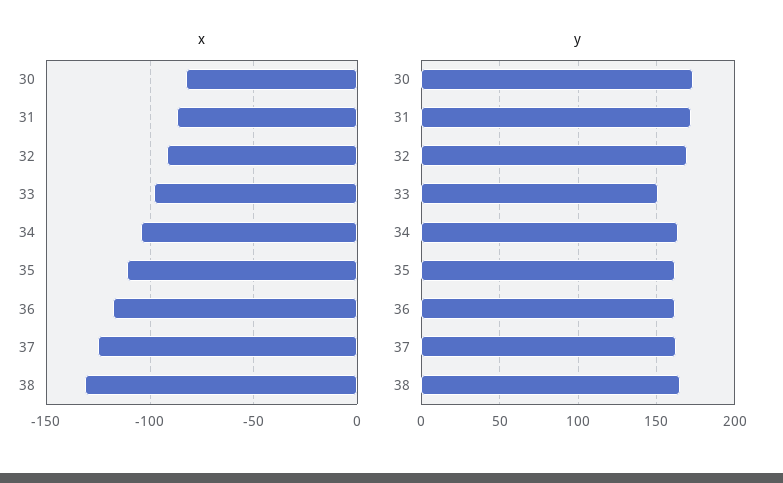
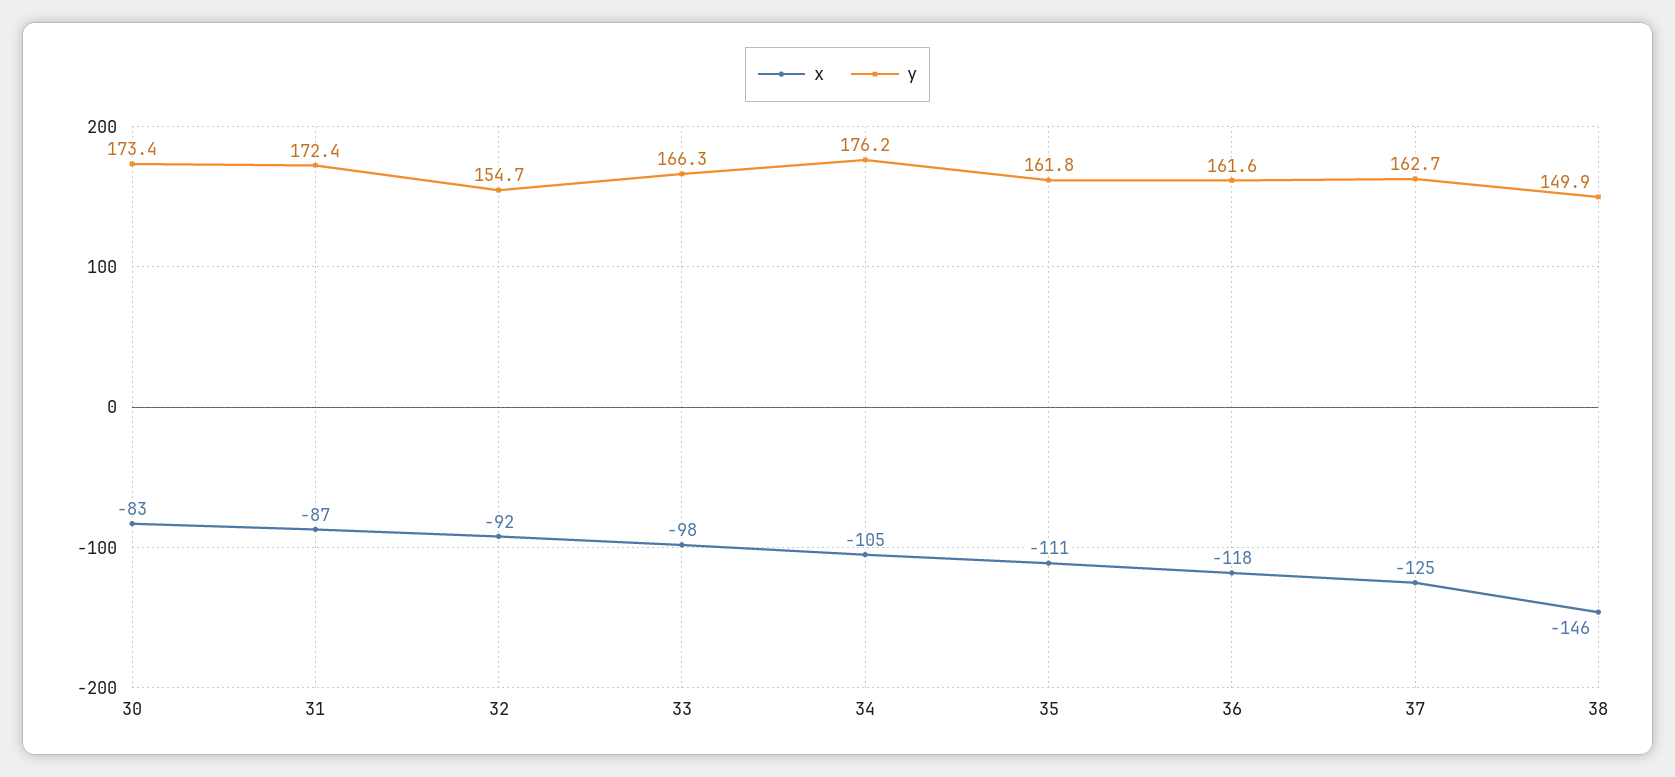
x, 38: -130 -> -146
y, 32: 170 -> 154.7
y, 33: 150 -> 166.3
y, 34: 165 -> 176.2
y, 38: 165 -> 149.9

